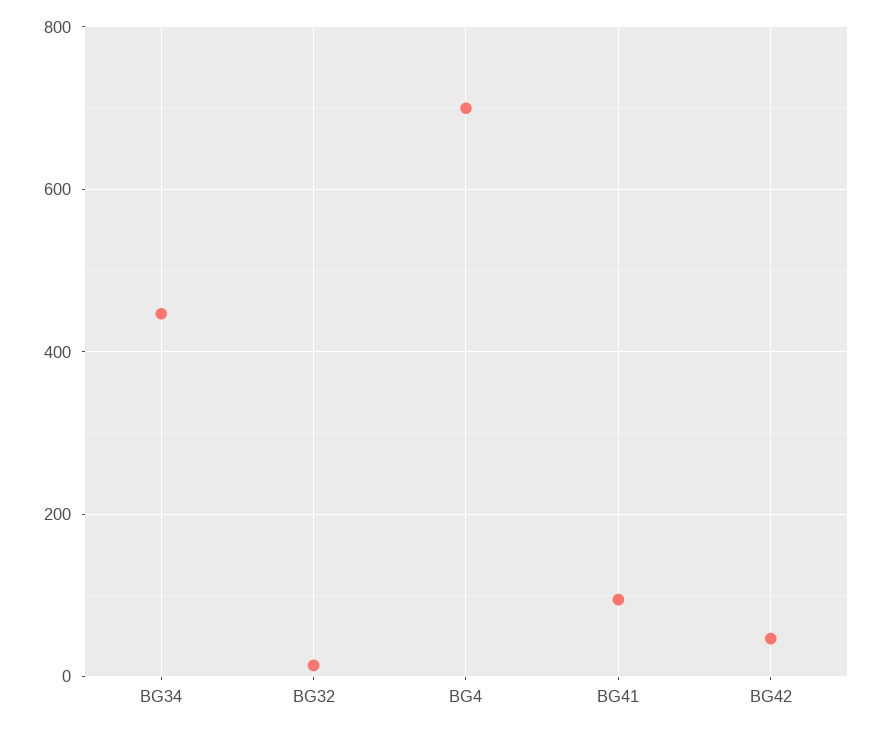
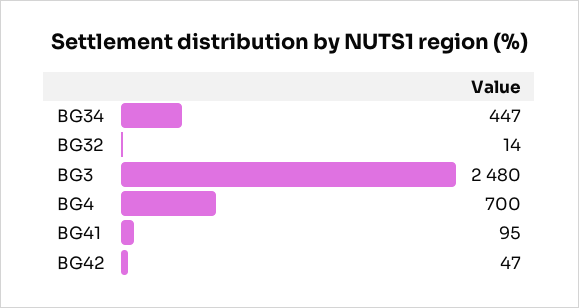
BG3: none -> 2480

